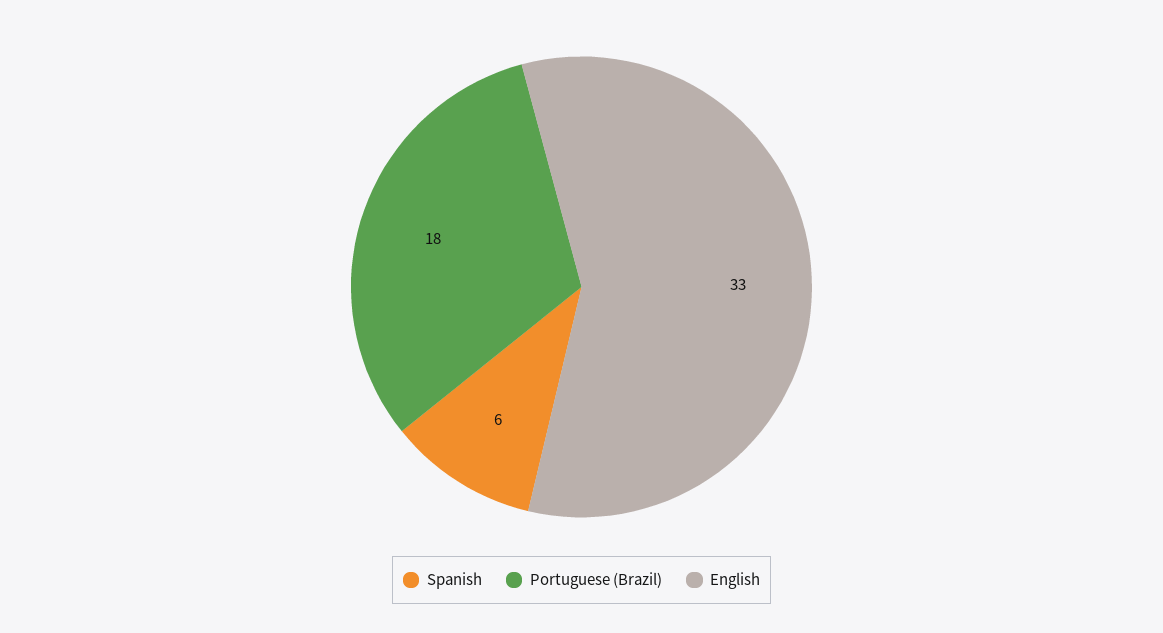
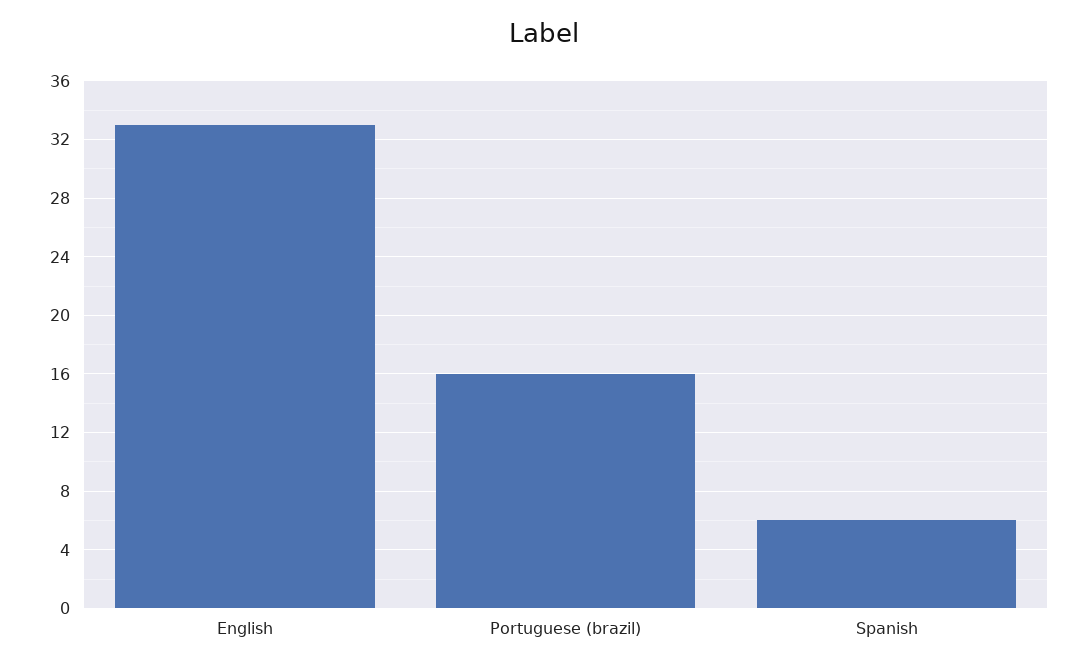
Portuguese (Brazil): 18 -> 16

